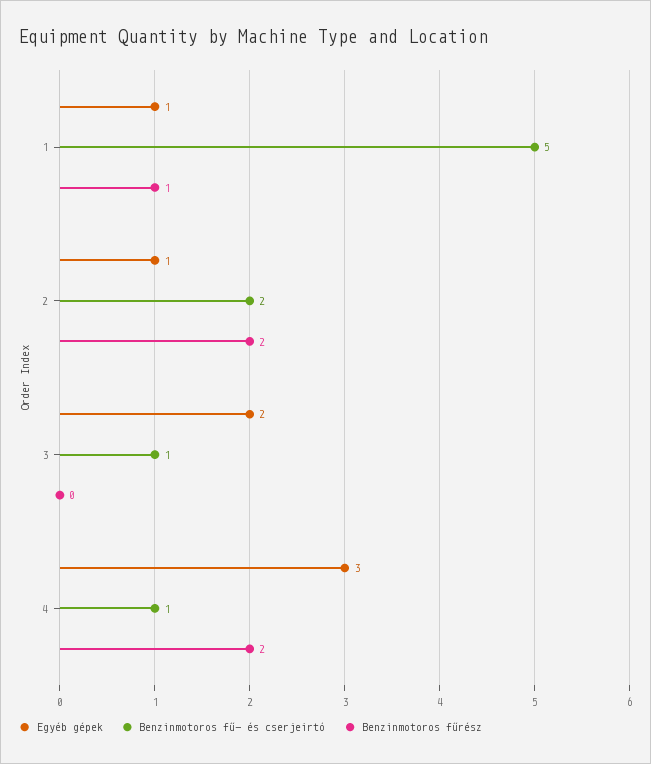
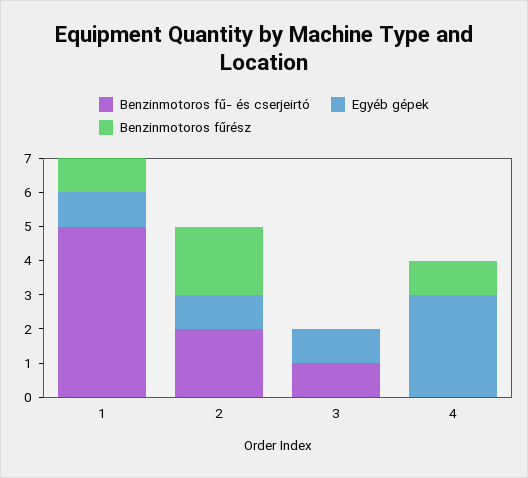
Egyéb gépek, 3: 2 -> 1
Benzinmotoros fű- és cserjeirtó, 4: 1 -> 0
Benzinmotoros fűrész, 4: 2 -> 1

